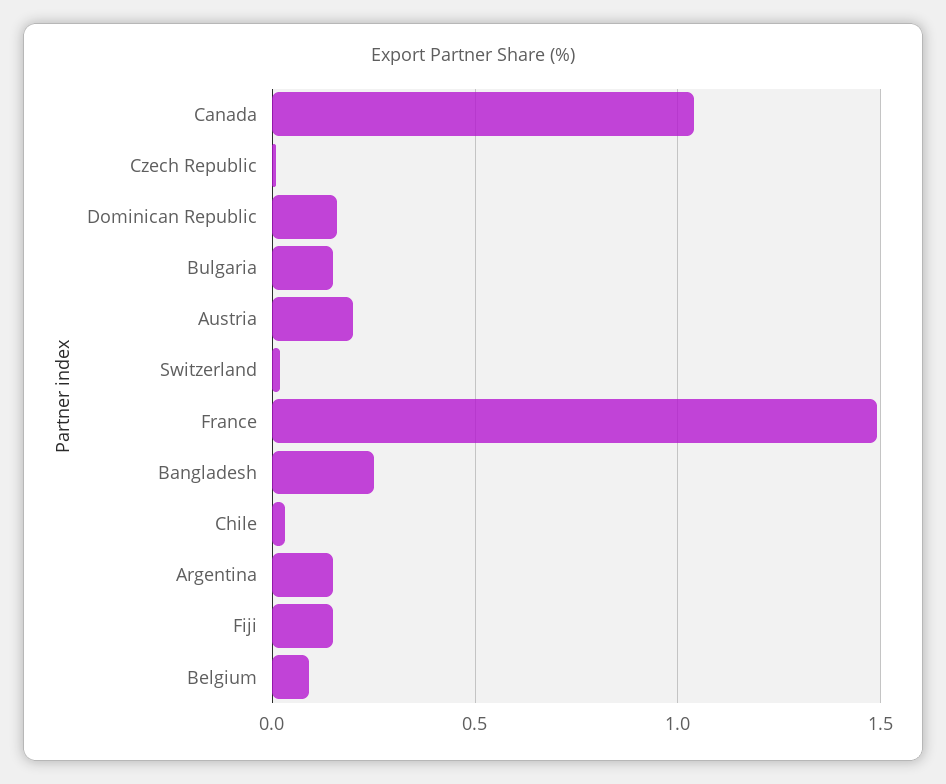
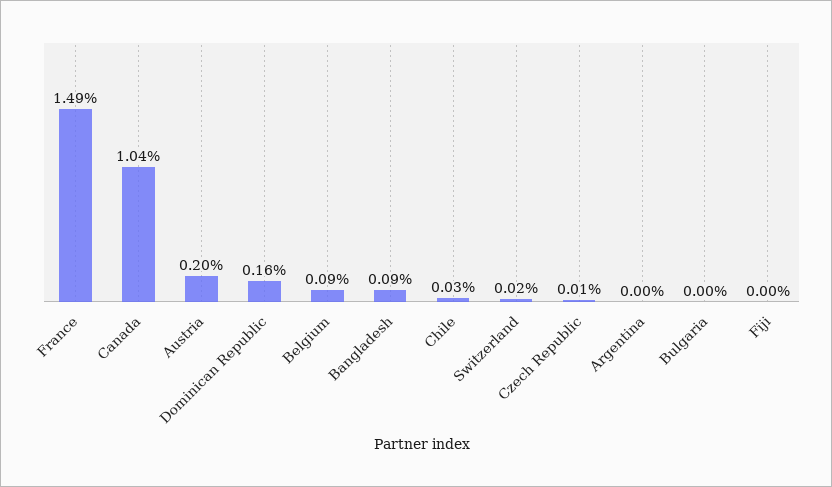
Bulgaria: 0.15 -> 0
Bangladesh: 0.25 -> 0.09
Argentina: 0.15 -> 0
Fiji: 0.15 -> 0

